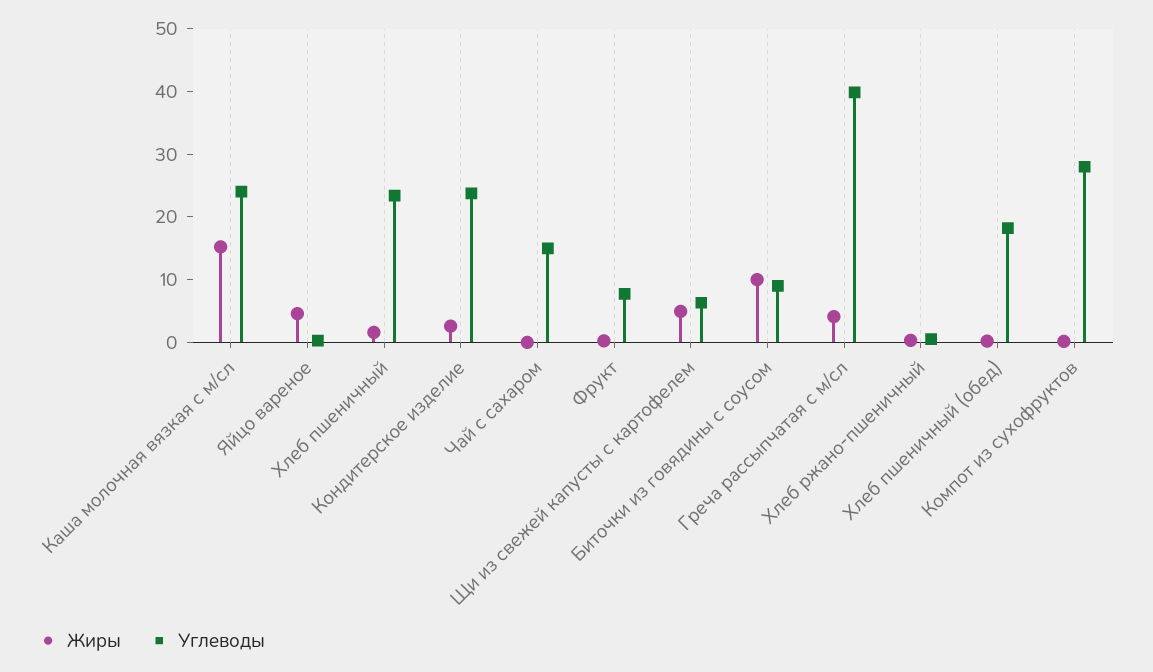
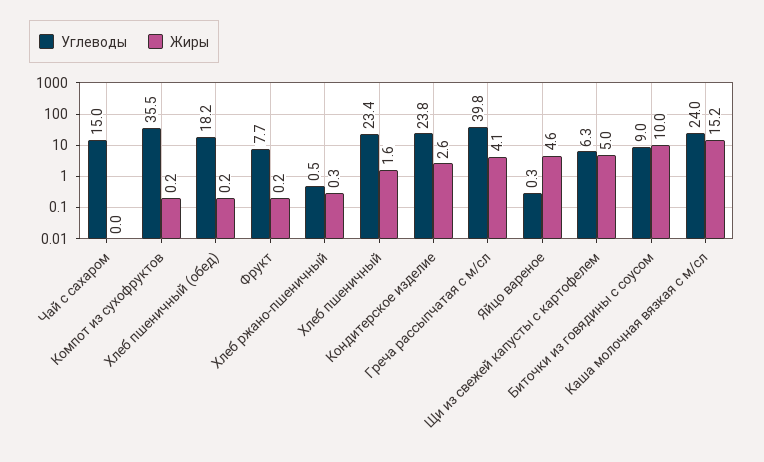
Углеводы, Компот из сухофруктов: 28 -> 35.5

